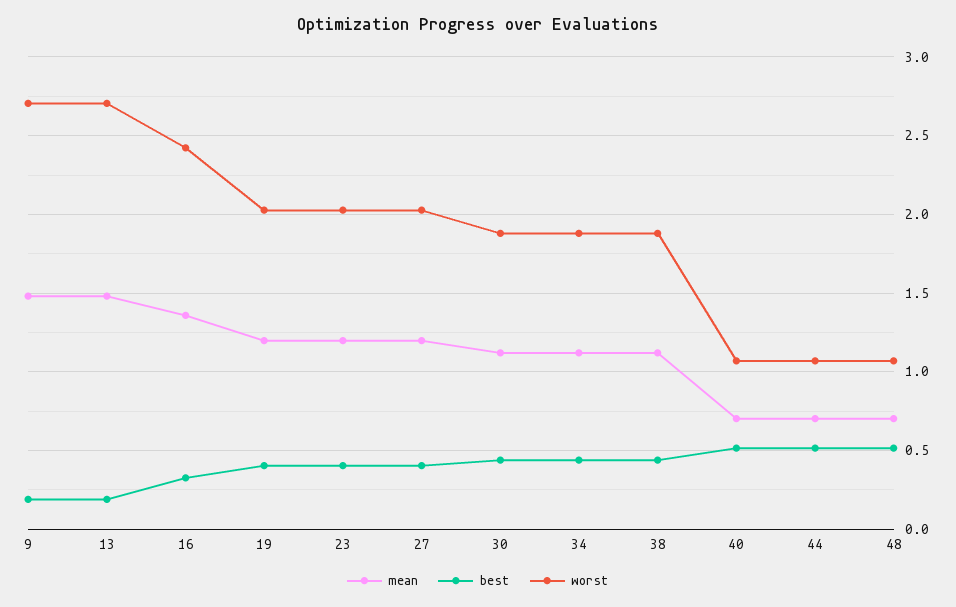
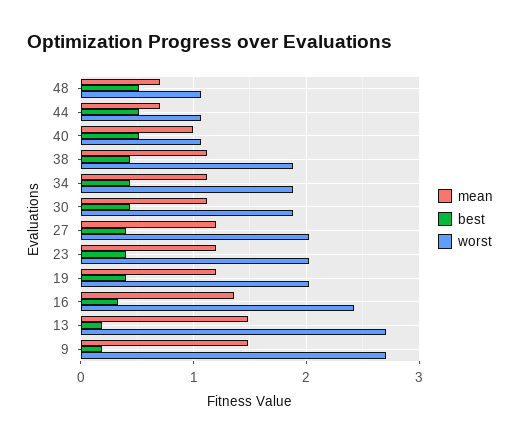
mean, 40: 0.7 -> 1

